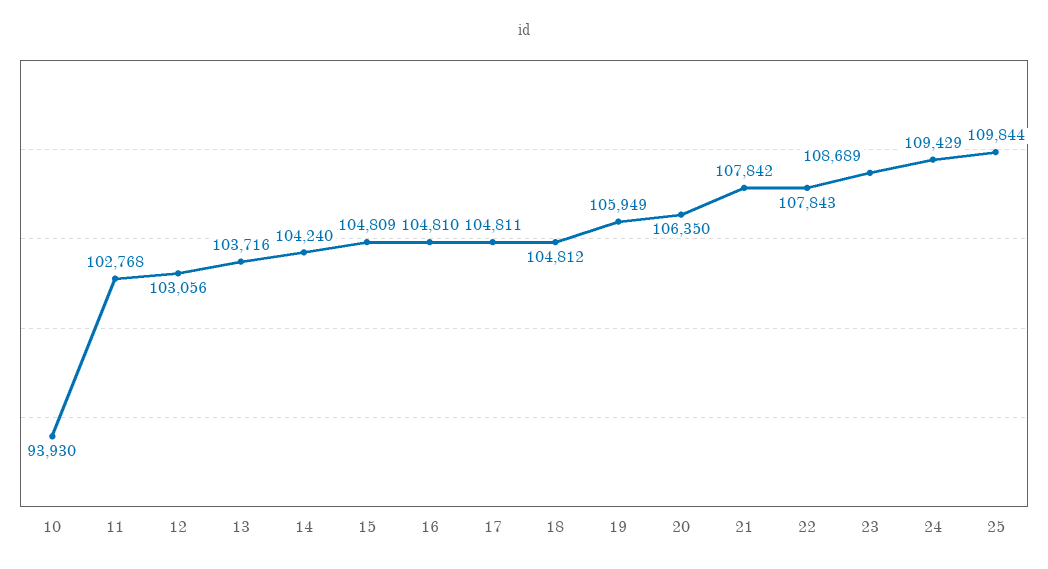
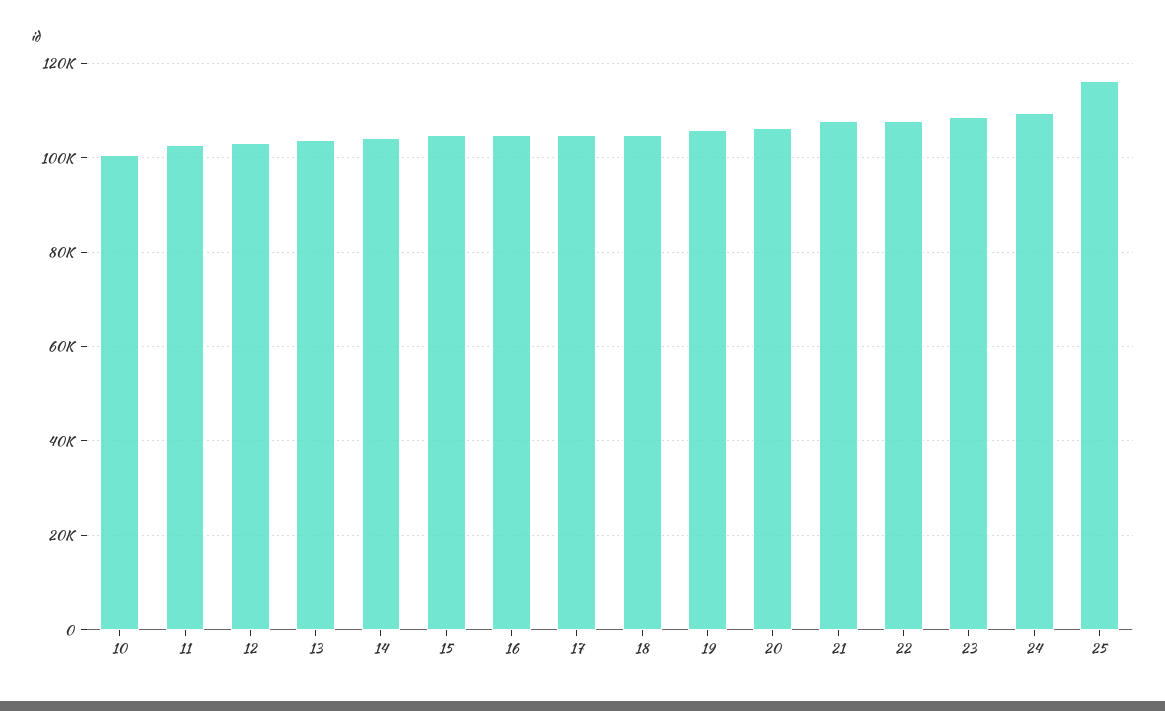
10: 93930 -> 100000
25: 109844 -> 116000

